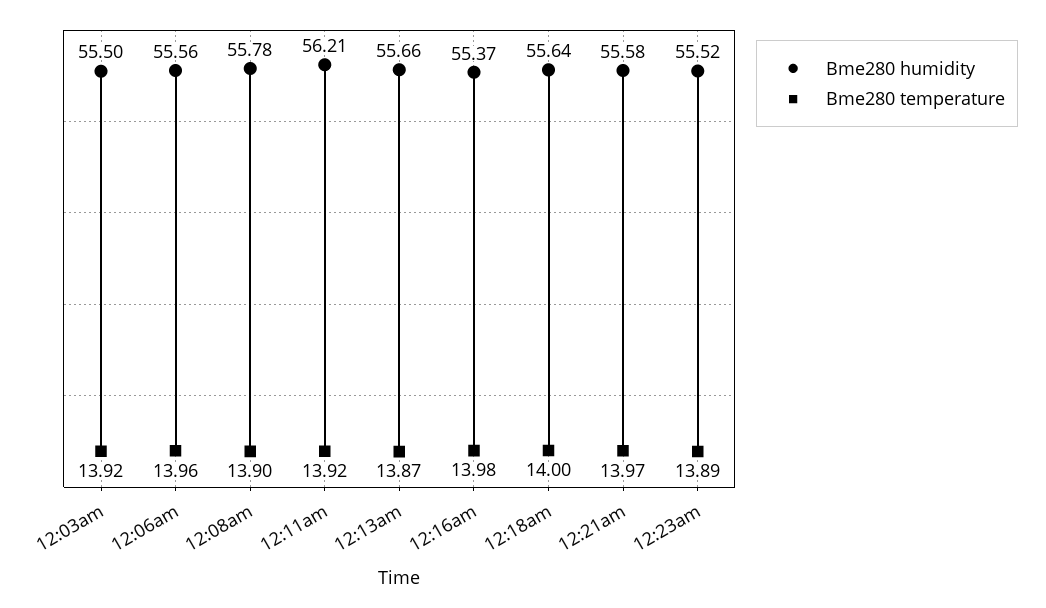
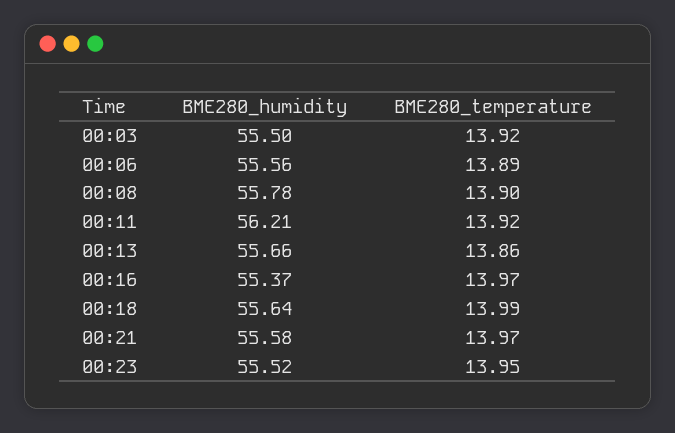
Bme280 temperature, 12:06am: 13.96 -> 13.89
Bme280 temperature, 12:13am: 13.87 -> 13.86
Bme280 temperature, 12:16am: 13.98 -> 13.97
Bme280 temperature, 12:18am: 14 -> 13.99
Bme280 temperature, 12:23am: 13.89 -> 13.95

